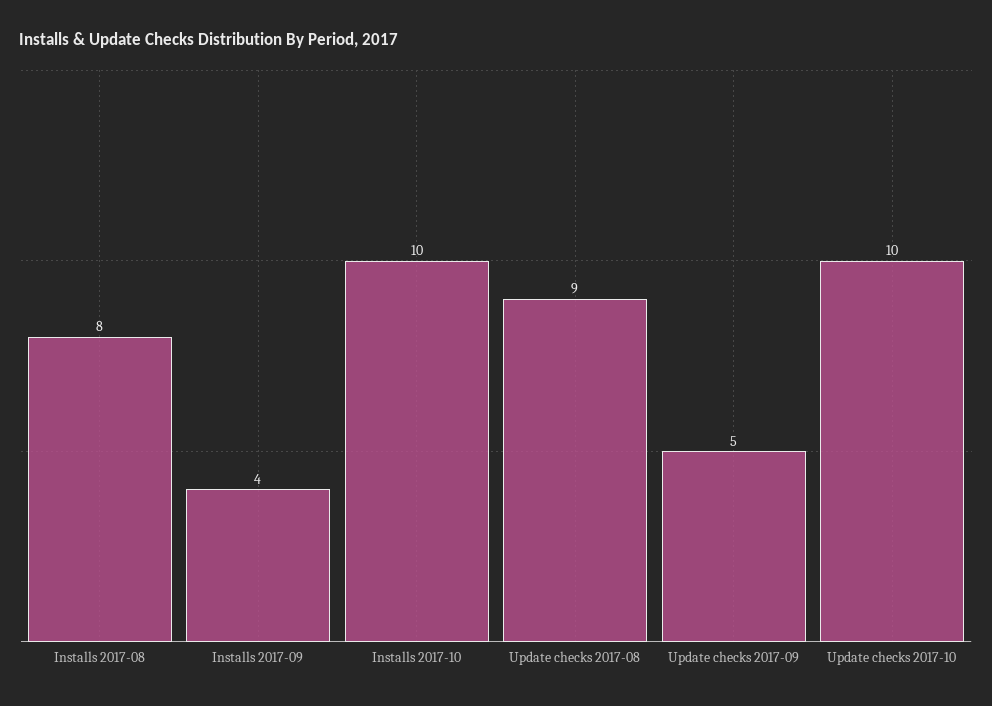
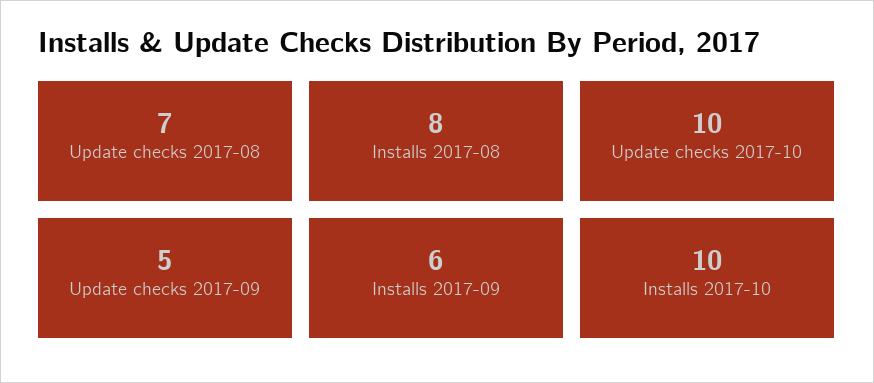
Installs 2017-09: 4 -> 6
Update checks 2017-08: 9 -> 7

